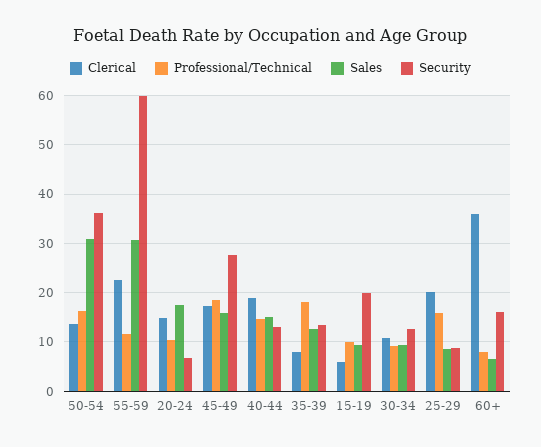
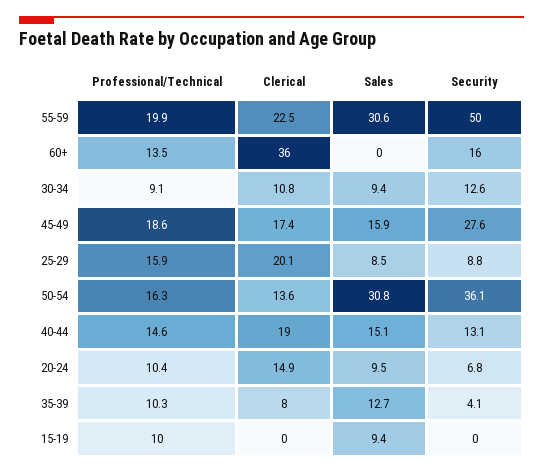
Professional/Technical, 55-59: 12 -> 19.9
Security, 55-59: 60 -> 50
Sales, 20-24: 18 -> 9.5
Professional/Technical, 35-39: 18 -> 10.3
Security, 35-39: 14 -> 4.1
Clerical, 15-19: 6 -> 0
Security, 15-19: 20 -> 0
Professional/Technical, 60+: 8 -> 13.5
Sales, 60+: 6 -> 0

